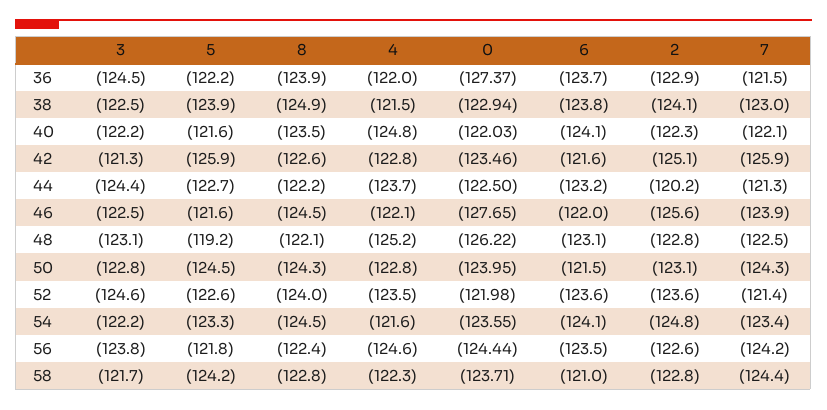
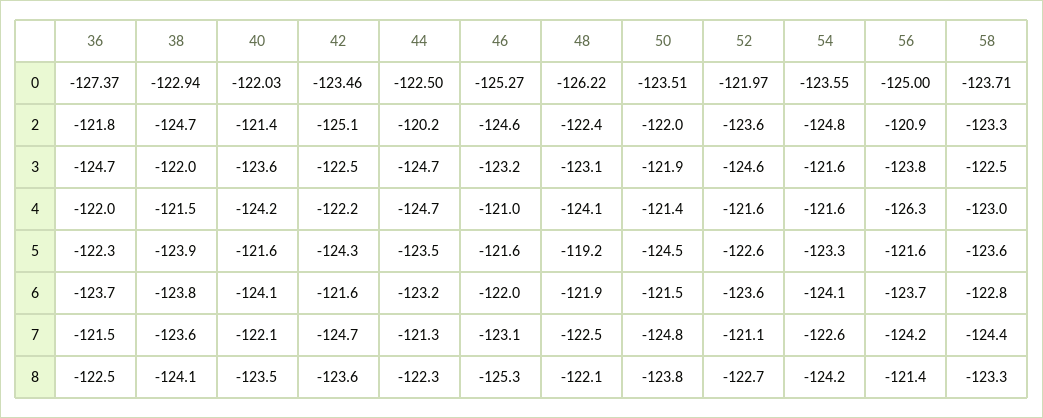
3, 36: -124.5 -> -124.7
5, 36: -122.2 -> -122.3
8, 36: -123.9 -> -122.5
2, 36: -122.9 -> -121.8
3, 38: -122.5 -> -122
8, 38: -124.9 -> -124.1
2, 38: -124.1 -> -124.7
7, 38: -123 -> -123.6
3, 40: -122.2 -> -123.6
4, 40: -124.8 -> -124.2
2, 40: -122.3 -> -121.4
3, 42: -121.3 -> -122.5
5, 42: -125.9 -> -124.3
8, 42: -122.6 -> -123.6
4, 42: -122.8 -> -122.2
7, 42: -125.9 -> -124.7
3, 44: -124.4 -> -124.7
5, 44: -122.7 -> -123.5
8, 44: -122.2 -> -122.3
4, 44: -123.7 -> -124.7
3, 46: -122.5 -> -123.2
8, 46: -124.5 -> -125.3
4, 46: -122.1 -> -121
0, 46: -127.65 -> -125.27
2, 46: -125.6 -> -124.6
7, 46: -123.9 -> -123.1
4, 48: -125.2 -> -124.1
6, 48: -123.1 -> -121.9
2, 48: -122.8 -> -122.4
3, 50: -122.8 -> -121.9
8, 50: -124.3 -> -123.8
4, 50: -122.8 -> -121.4
0, 50: -123.95 -> -123.51
2, 50: -123.1 -> -122
7, 50: -124.3 -> -124.8
8, 52: -124 -> -122.7
4, 52: -123.5 -> -121.6
0, 52: -121.98 -> -121.97
7, 52: -121.4 -> -121.1
3, 54: -122.2 -> -121.6
8, 54: -124.5 -> -124.2
7, 54: -123.4 -> -122.6
5, 56: -121.8 -> -121.6
8, 56: -122.4 -> -121.4
4, 56: -124.6 -> -126.3
0, 56: -124.44 -> -125
6, 56: -123.5 -> -123.7
2, 56: -122.6 -> -120.9
3, 58: -121.7 -> -122.5
5, 58: -124.2 -> -123.6
8, 58: -122.8 -> -123.3
4, 58: -122.3 -> -123
6, 58: -121 -> -122.8
2, 58: -122.8 -> -123.3

